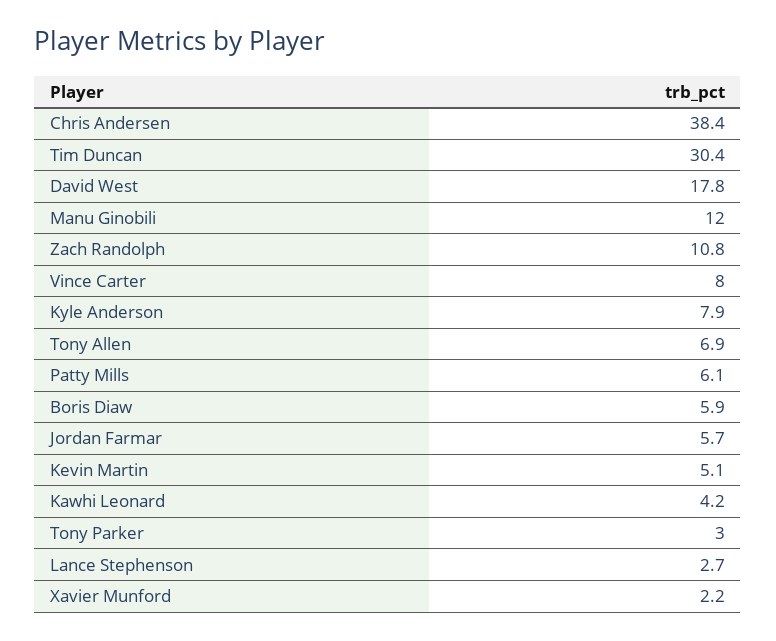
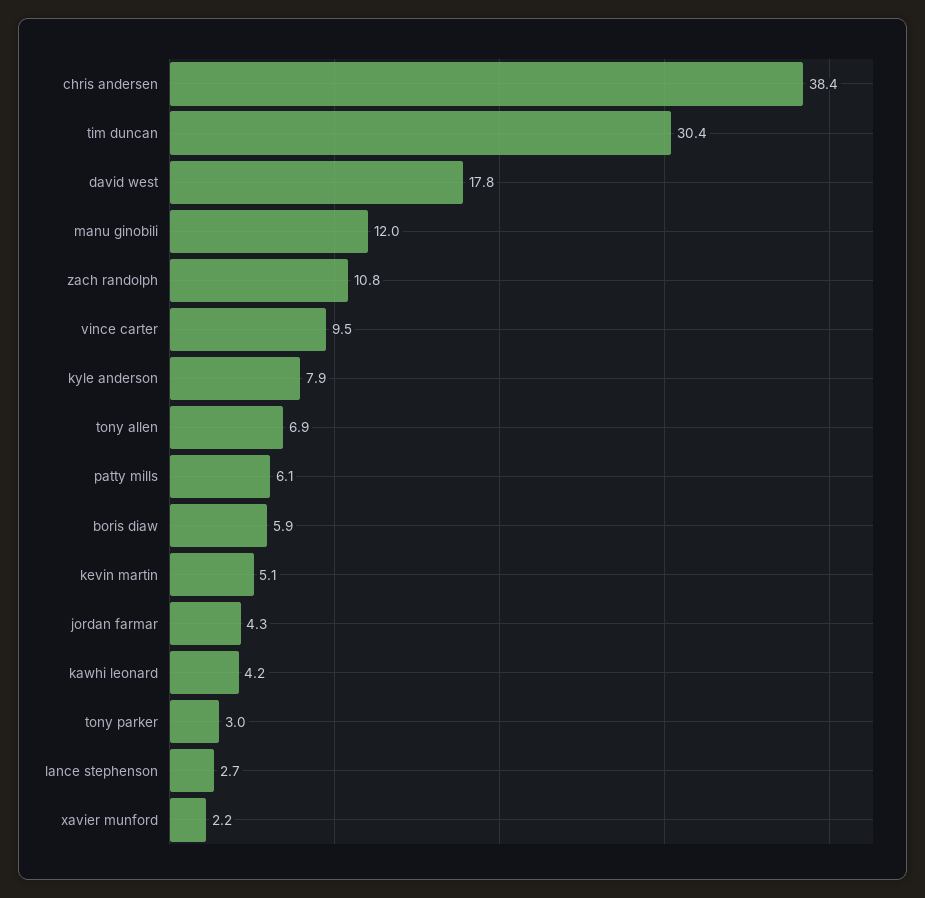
Vince Carter: 8 -> 9.5
Jordan Farmar: 5.7 -> 4.3

